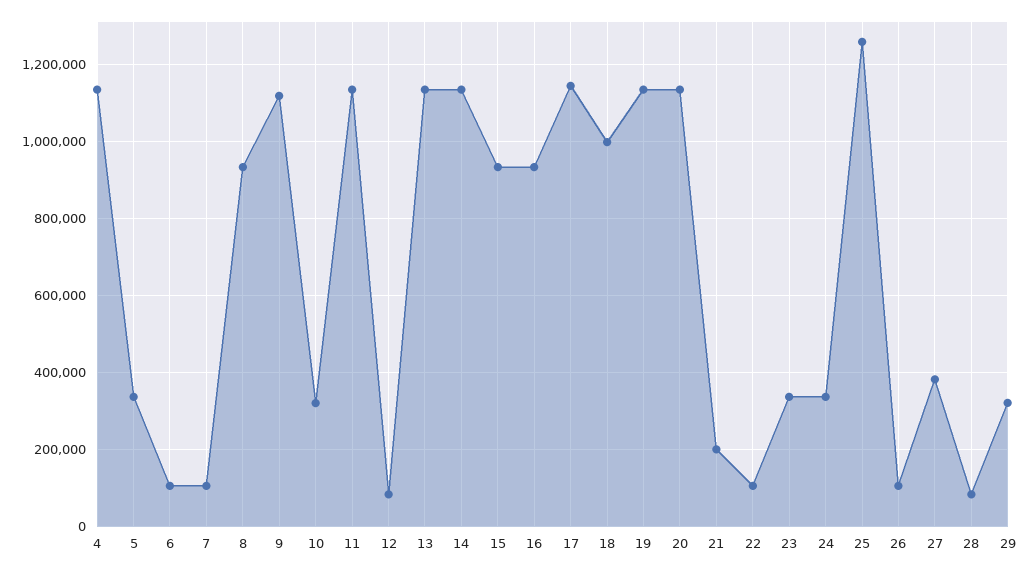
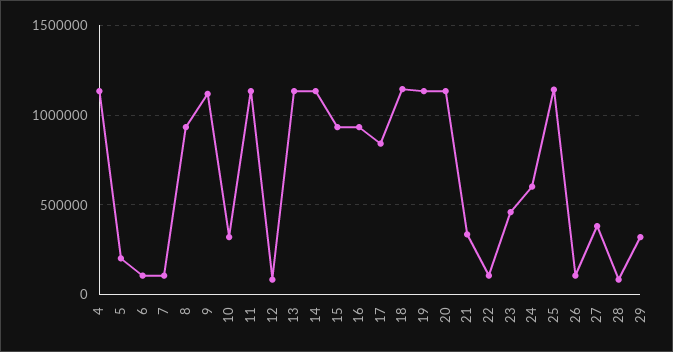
5: 340000 -> 200000
17: 1140000 -> 850000
18: 1000000 -> 1150000
21: 200000 -> 350000
23: 340000 -> 450000
24: 340000 -> 600000
25: 1260000 -> 1150000

